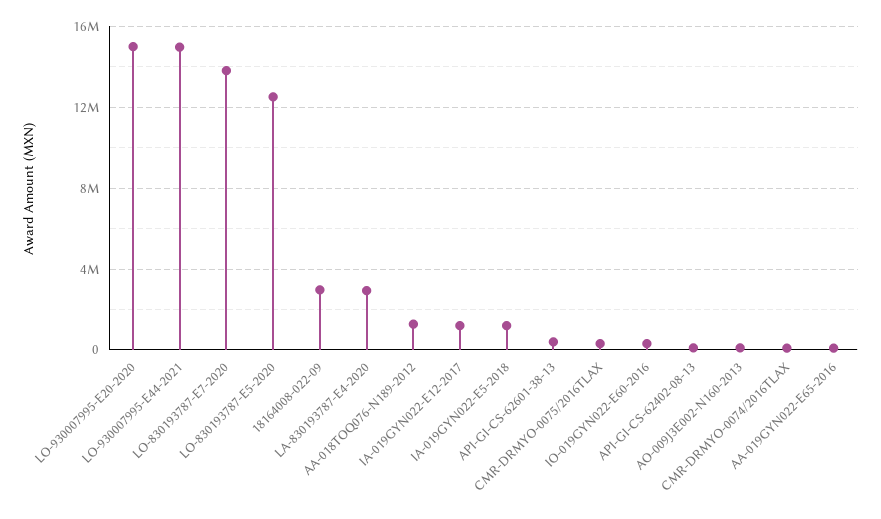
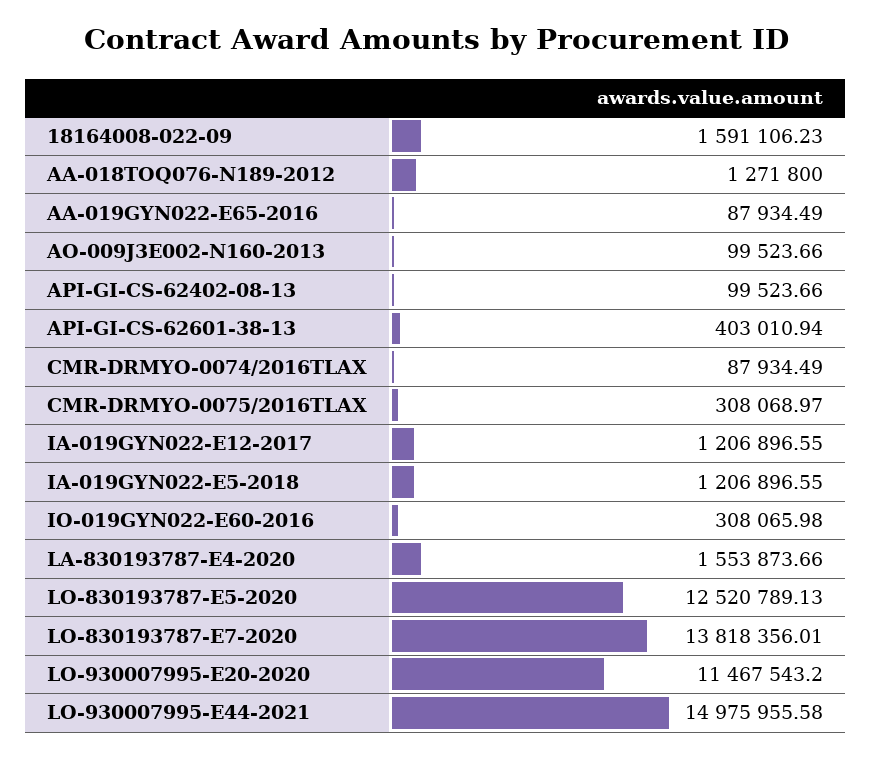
LO-930007995-E20-2020: 15000000 -> 11467543.2
18164008-022-09: 3000000 -> 1591106.23
LA-830193787-E4-2020: 3000000 -> 1553873.66

